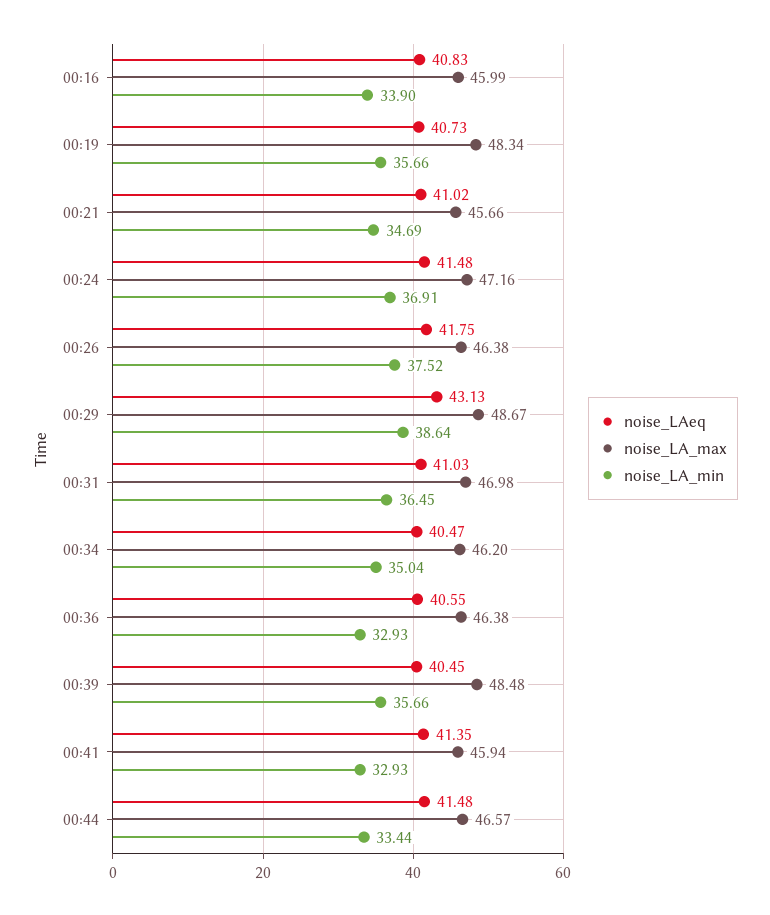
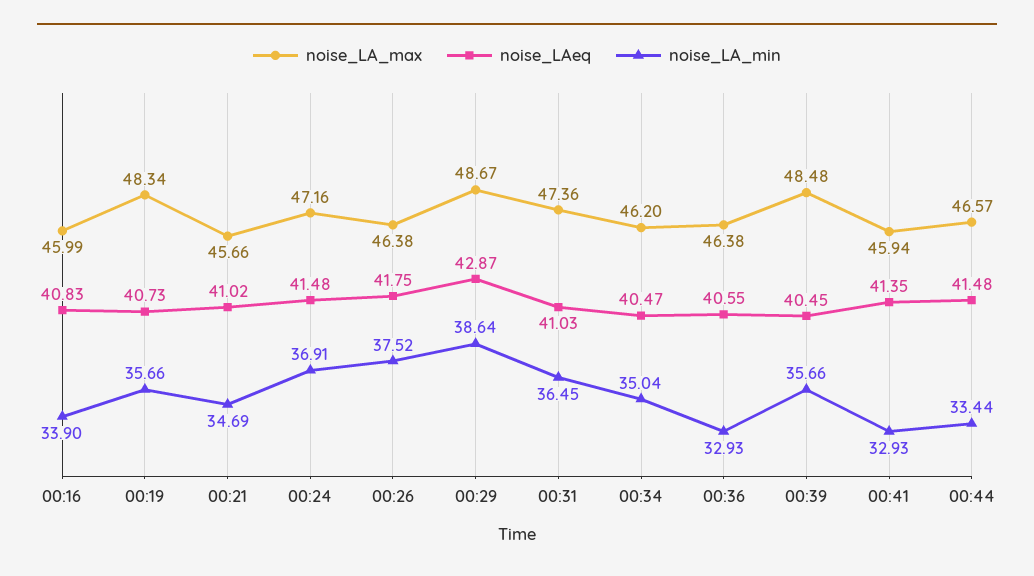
noise_LAeq, 00:29: 43.13 -> 42.87
noise_LA_max, 00:31: 46.98 -> 47.36

